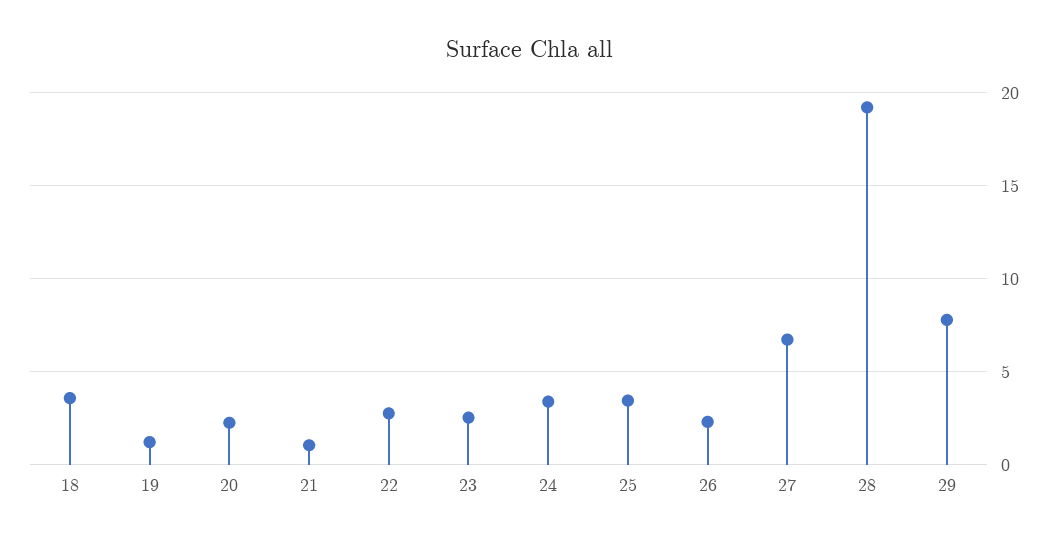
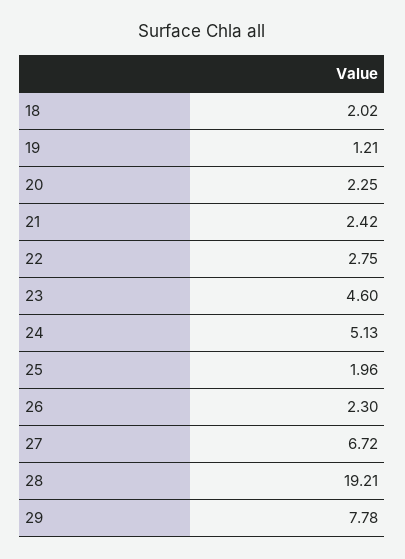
18: 3.5 -> 2.02
21: 1 -> 2.42
23: 2.5 -> 4.6
24: 3.5 -> 5.13
25: 3.5 -> 1.96

